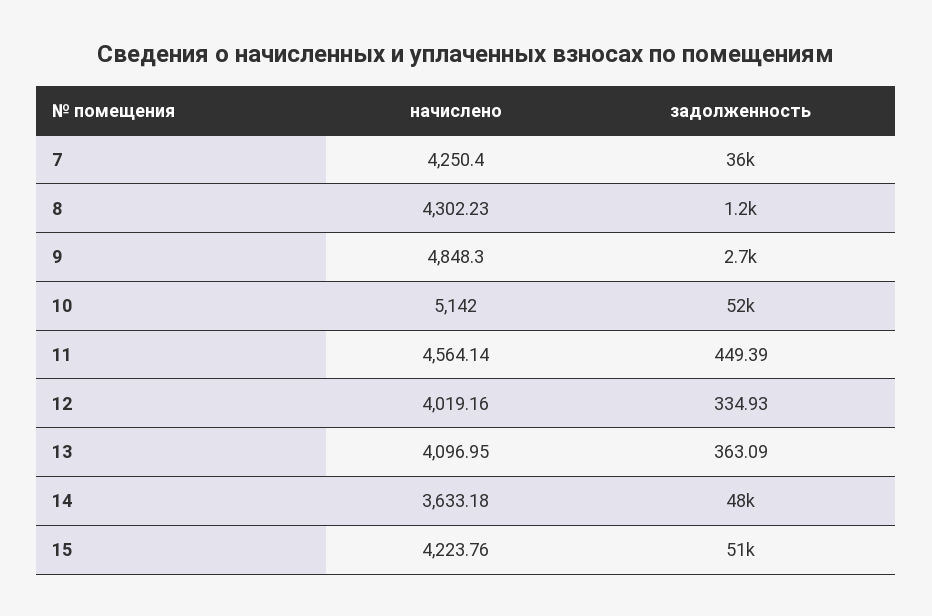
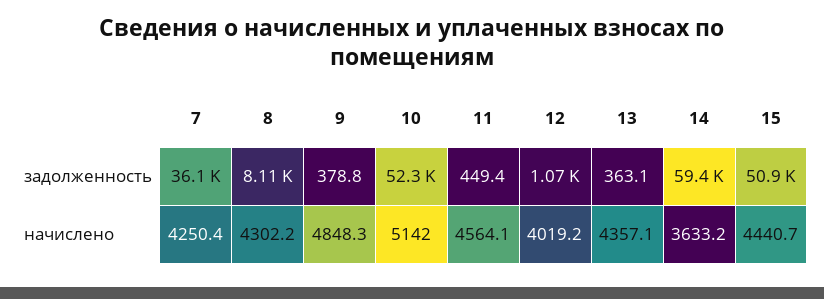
задолженность, 8: 1200 -> 8110
задолженность, 9: 2700 -> 378.8
задолженность, 12: 334.93 -> 1070
начислено, 13: 4096.95 -> 4357.1
задолженность, 14: 48000 -> 59400
начислено, 15: 4223.76 -> 4440.7

